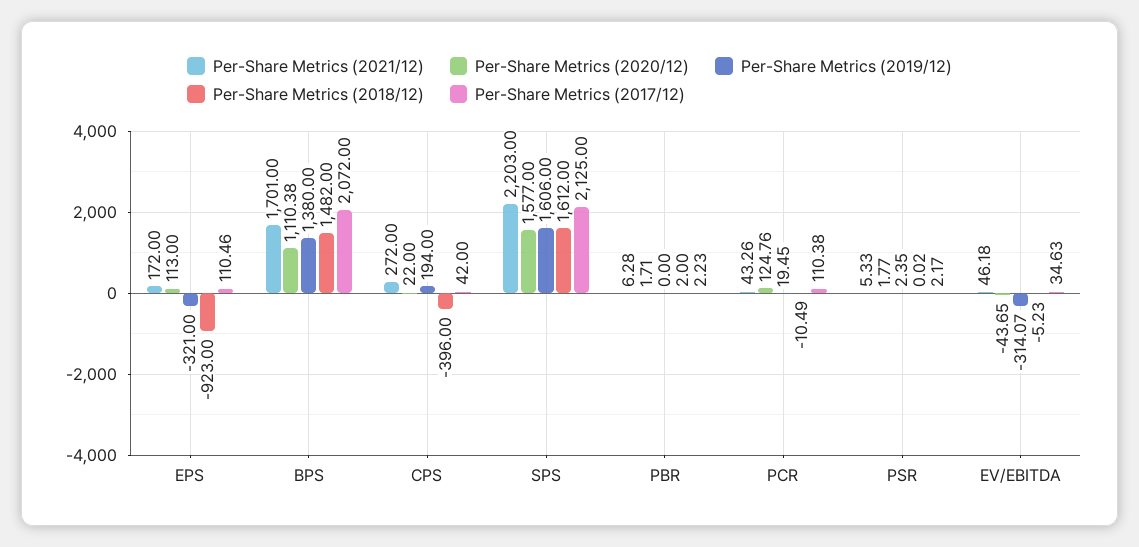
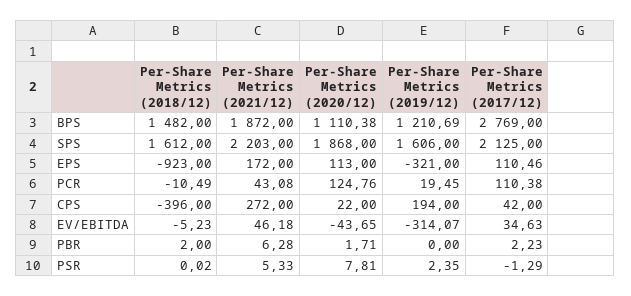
Per-Share Metrics (2021/12), BPS: 1701 -> 1872
Per-Share Metrics (2019/12), BPS: 1380 -> 1210.69
Per-Share Metrics (2017/12), BPS: 2072 -> 2769
Per-Share Metrics (2020/12), SPS: 1577 -> 1868
Per-Share Metrics (2021/12), PCR: 43.26 -> 43.08
Per-Share Metrics (2020/12), PSR: 1.77 -> 7.81
Per-Share Metrics (2017/12), PSR: 2.17 -> -1.29

